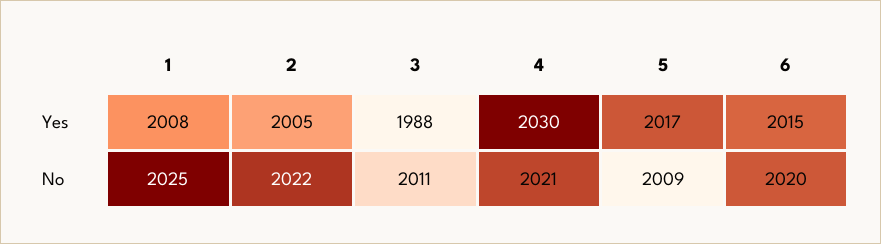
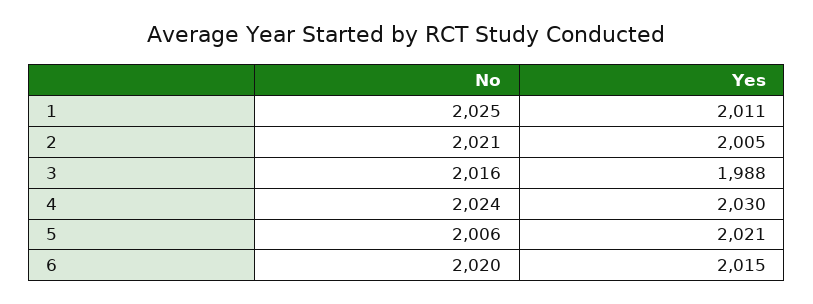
1, Yes: 2008 -> 2011
5, Yes: 2017 -> 2021
2, No: 2022 -> 2021
3, No: 2011 -> 2016
4, No: 2021 -> 2024
5, No: 2009 -> 2006

